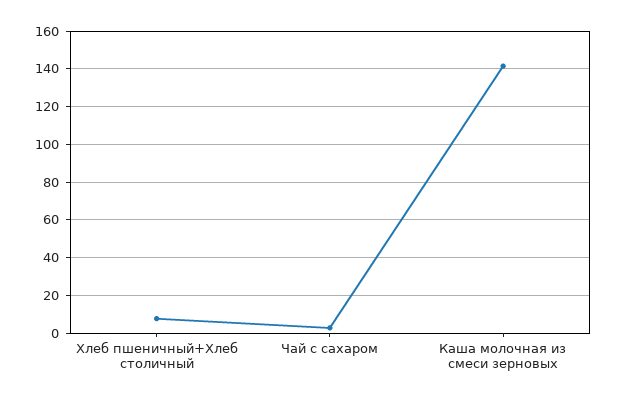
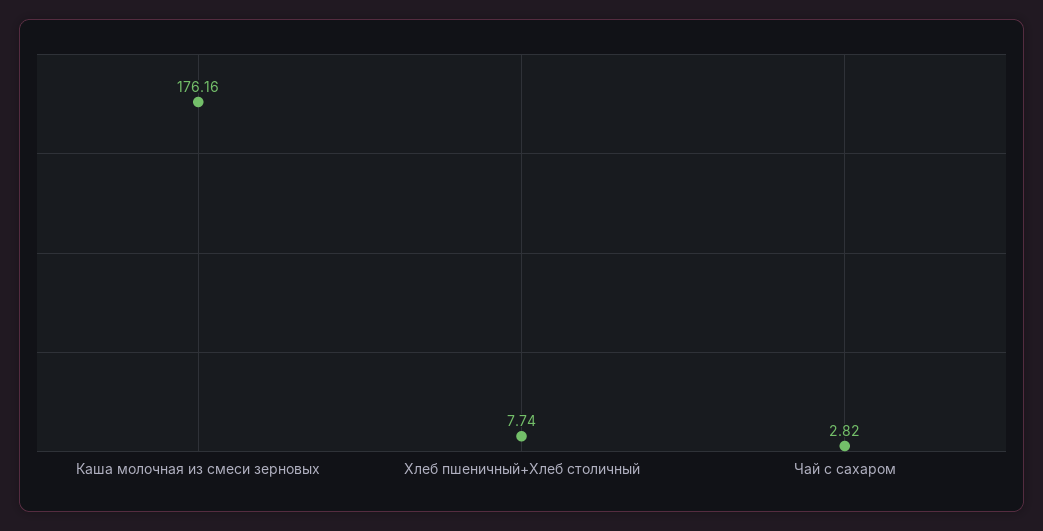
Каша молочная из смеси зерновых: 140 -> 176.16

